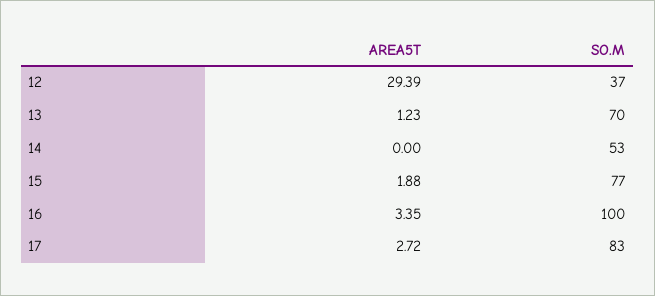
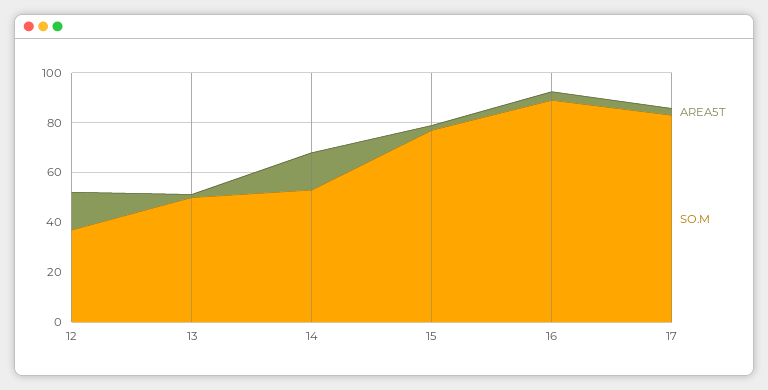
AREA5T, 12: 29.39 -> 15
SO.M, 13: 70 -> 50
AREA5T, 14: 0 -> 15
SO.M, 16: 100 -> 90

